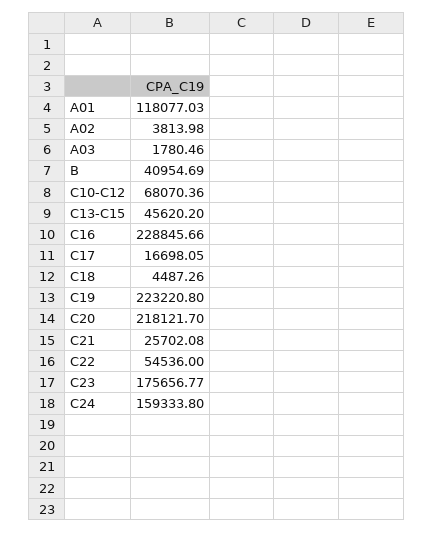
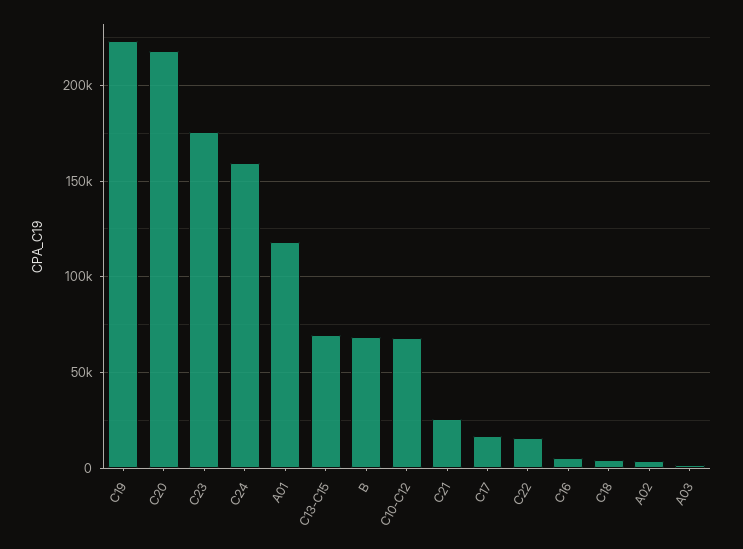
B: 40954.69 -> 70000
C13-C15: 45620.2 -> 70000
C16: 228845.66 -> 5000
C22: 54536 -> 15000

